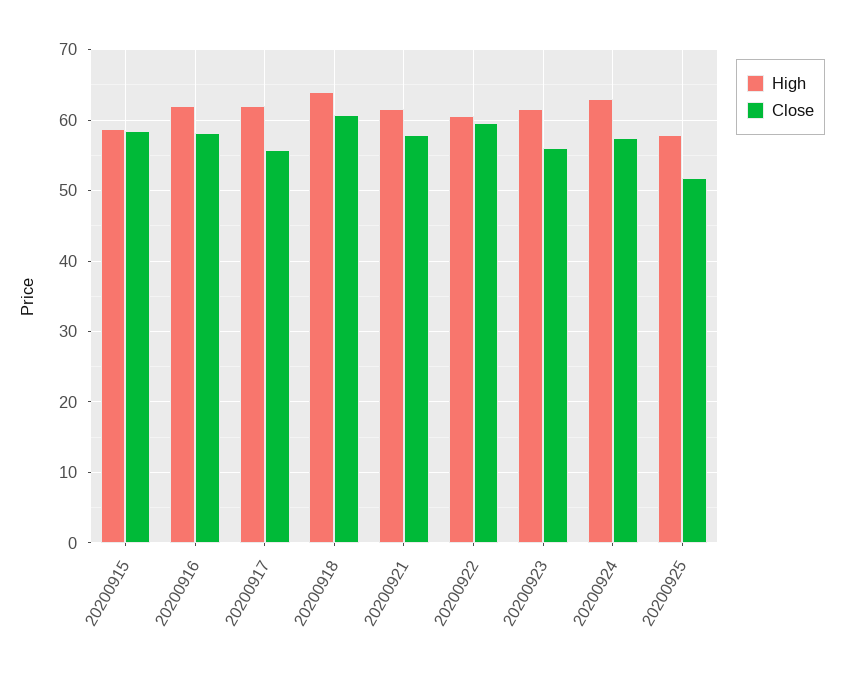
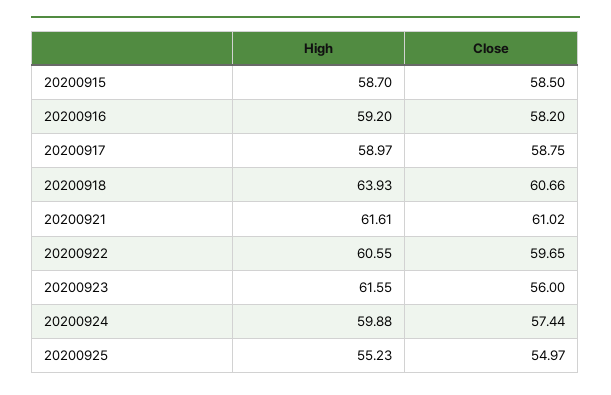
High, 20200916: 62 -> 59.2
High, 20200917: 62 -> 58.97
Close, 20200917: 56 -> 58.75
Close, 20200921: 58 -> 61.02
High, 20200924: 63 -> 59.88
High, 20200925: 58 -> 55.23
Close, 20200925: 52 -> 54.97

